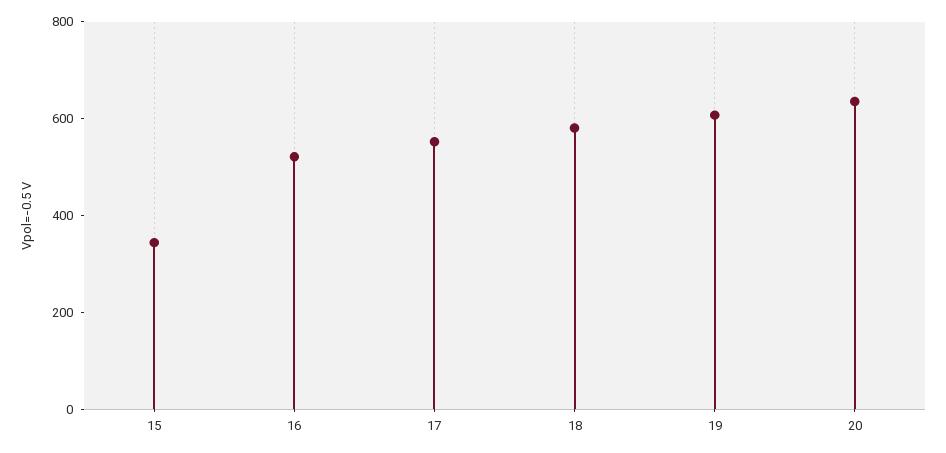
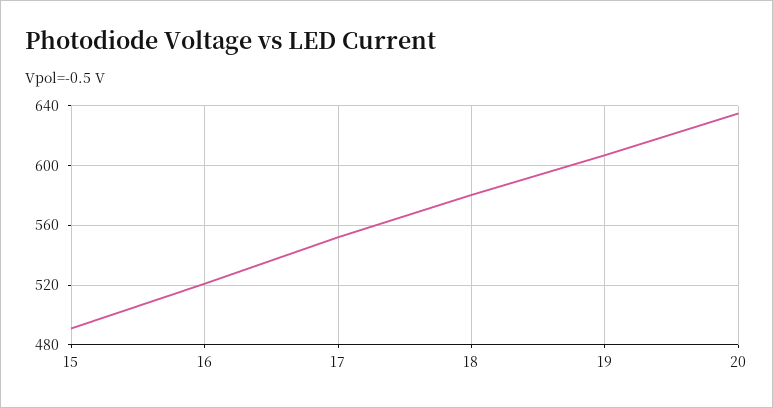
15: 350 -> 490

